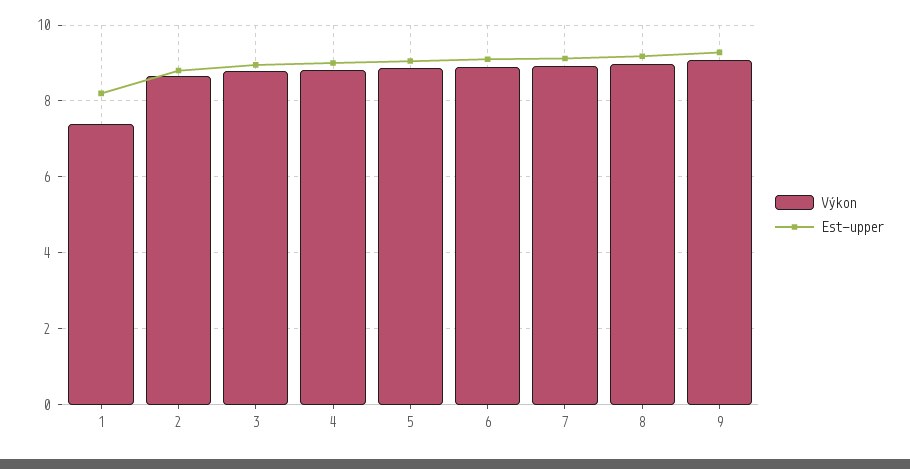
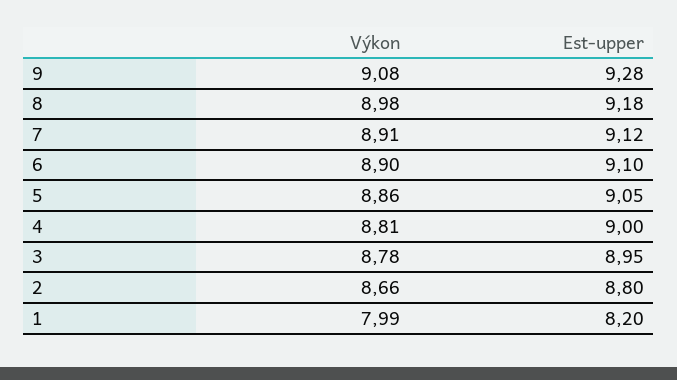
Výkon, 1: 7.4 -> 7.99

